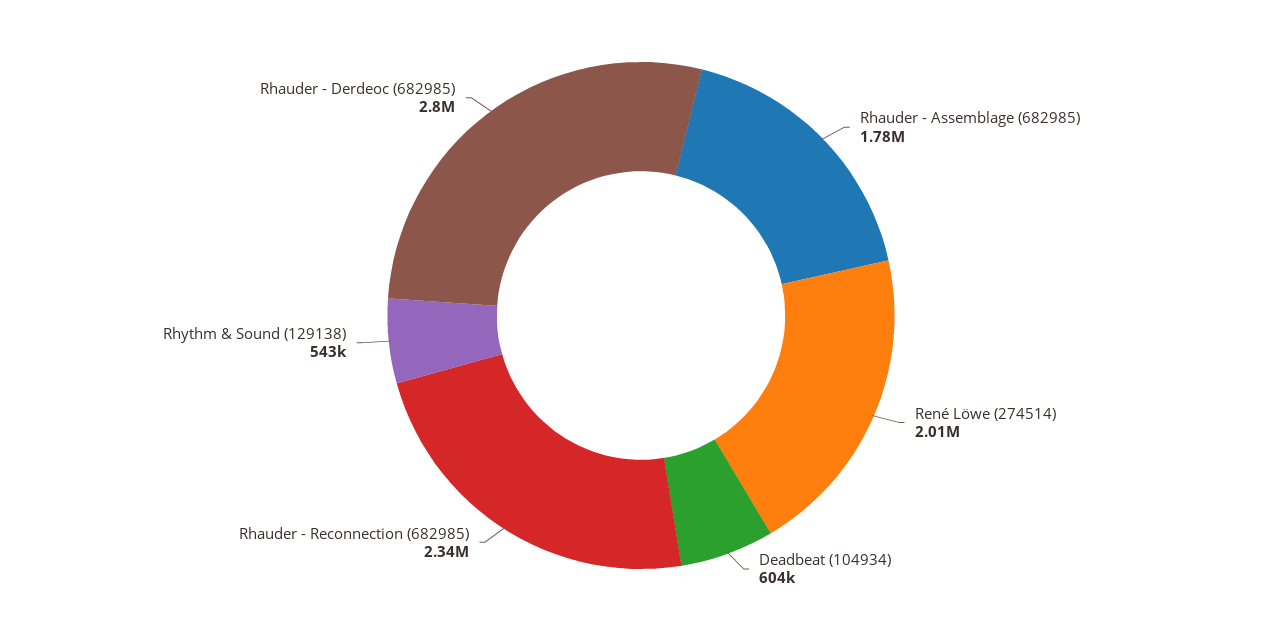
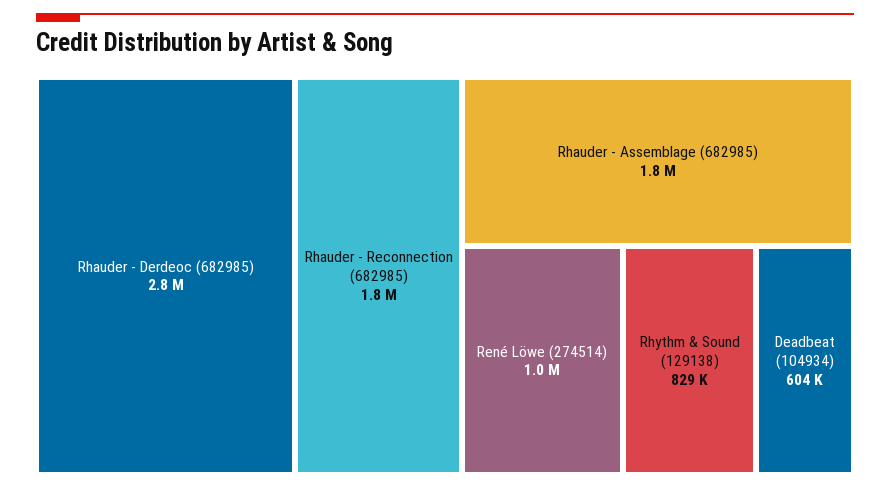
René Löwe (274514): 2010000 -> 1000000
Rhauder - Reconnection (682985): 2340000 -> 1800000
Rhythm & Sound (129138): 543000 -> 829000

